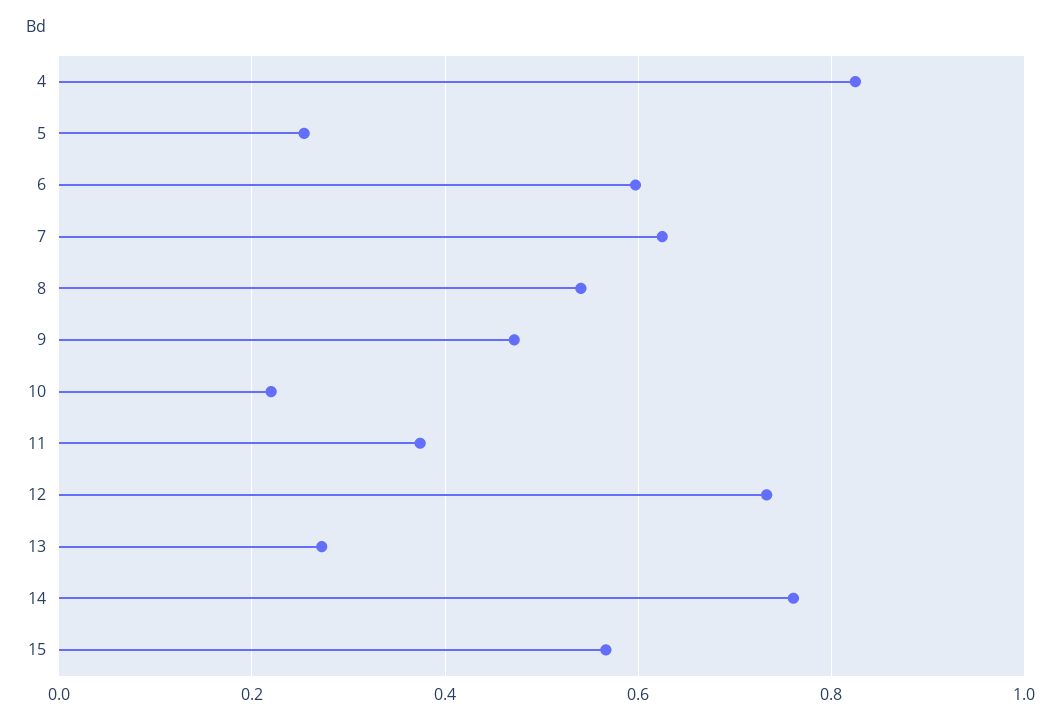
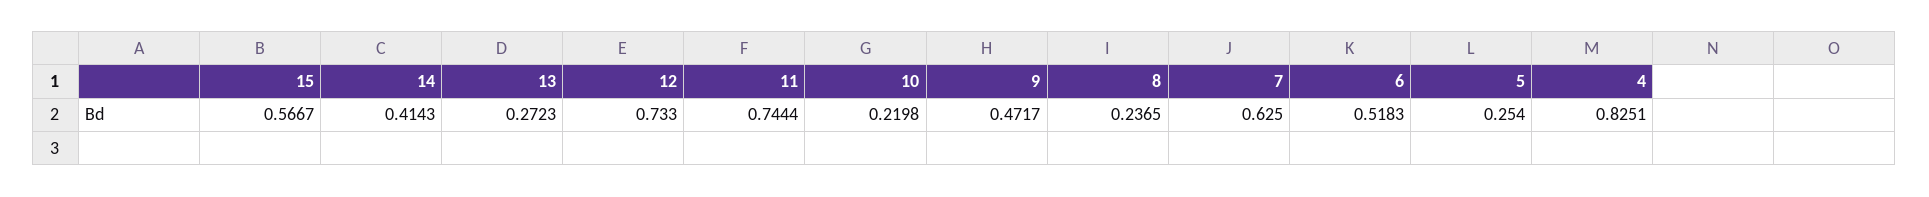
6: 0.6 -> 0.5183
8: 0.54 -> 0.2365
11: 0.38 -> 0.7444
14: 0.76 -> 0.4143

